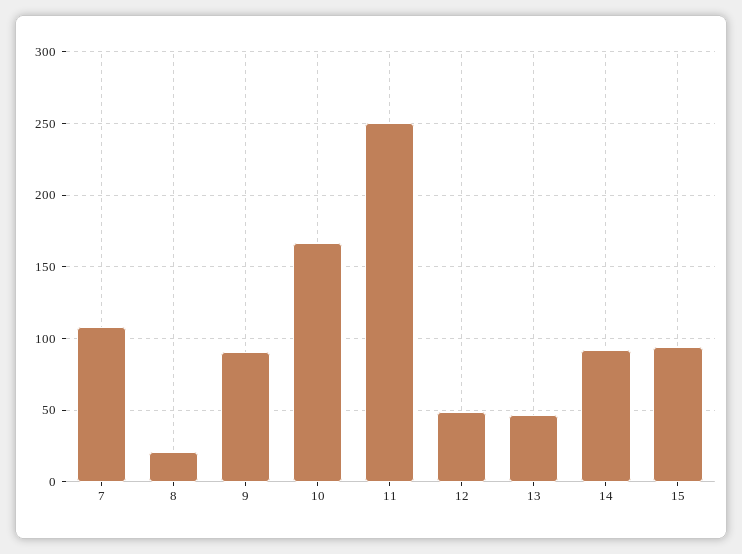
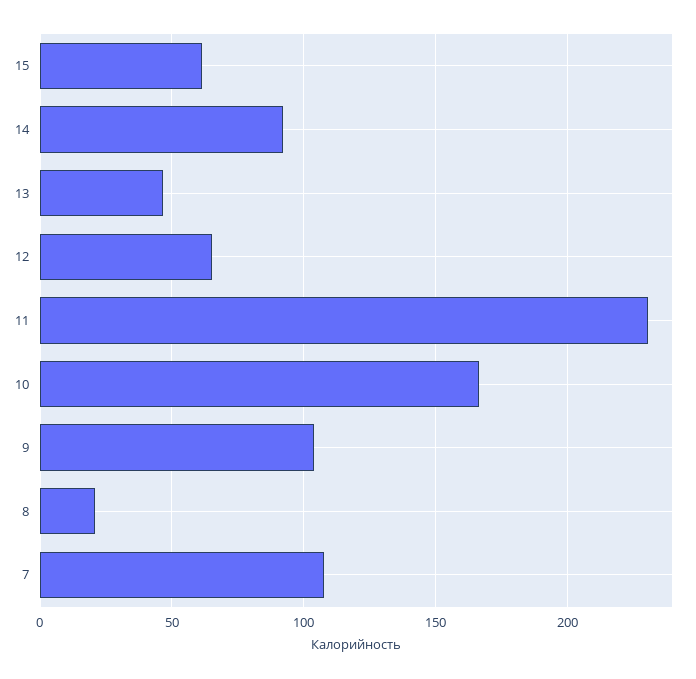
9: 90 -> 105
11: 250 -> 230
12: 50 -> 65
15: 95 -> 60

